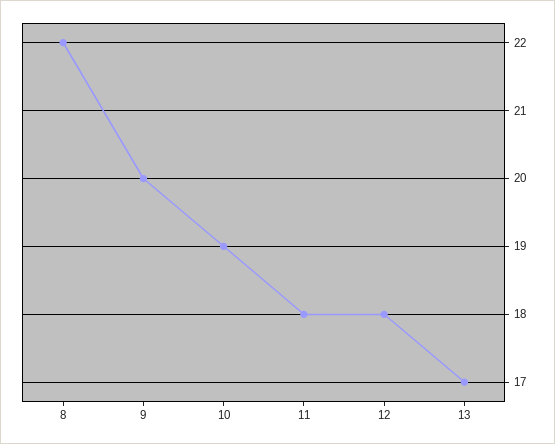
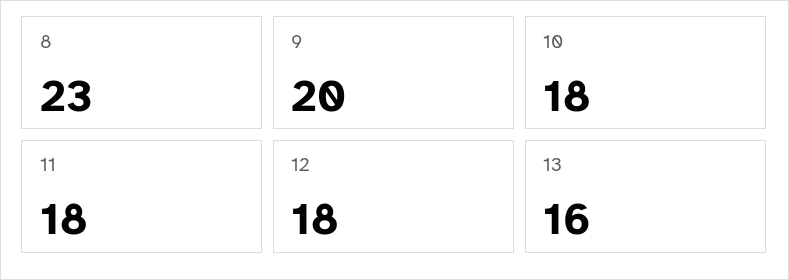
8: 22 -> 23
10: 19 -> 18
13: 17 -> 16

